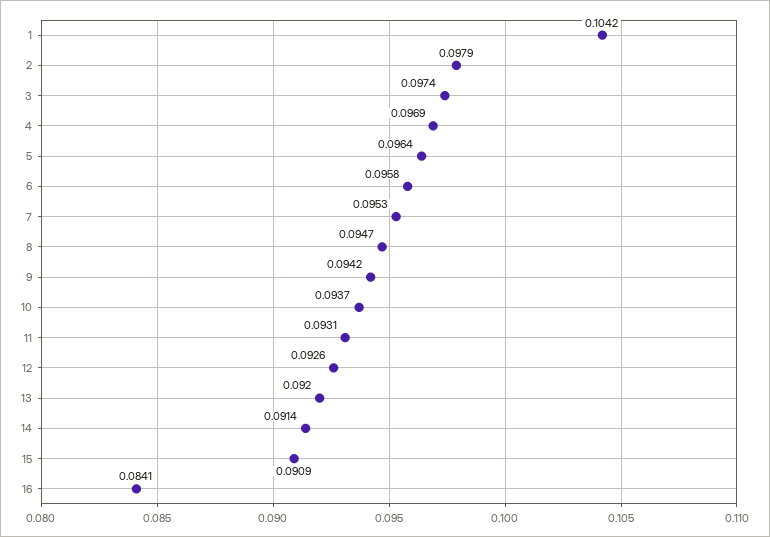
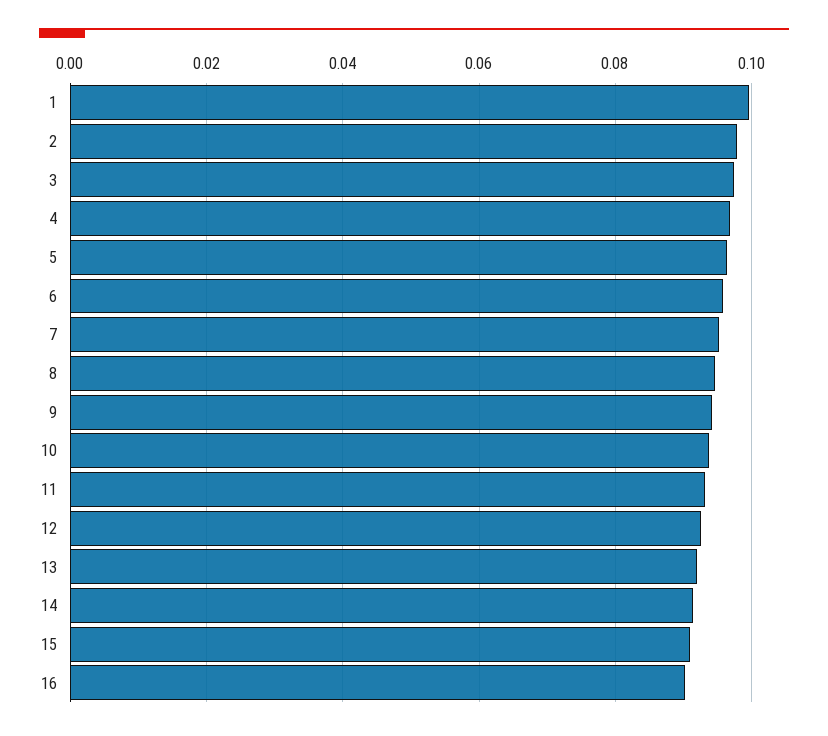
1: 0.1042 -> 0.1
16: 0.0841 -> 0.09

